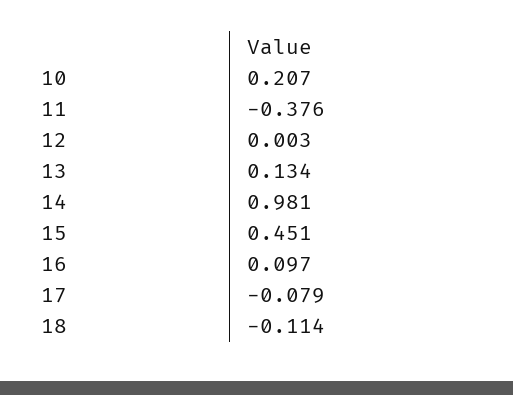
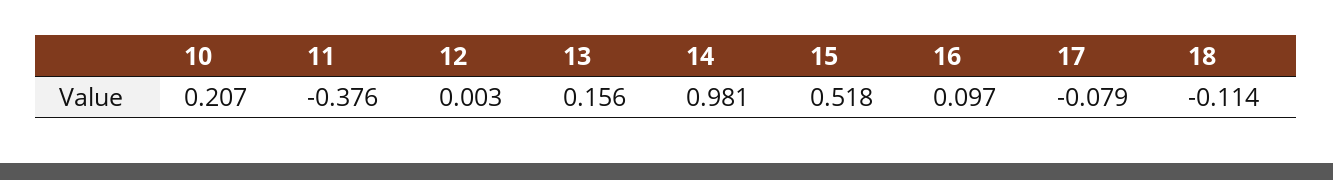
13: 0.134 -> 0.156
15: 0.451 -> 0.518

